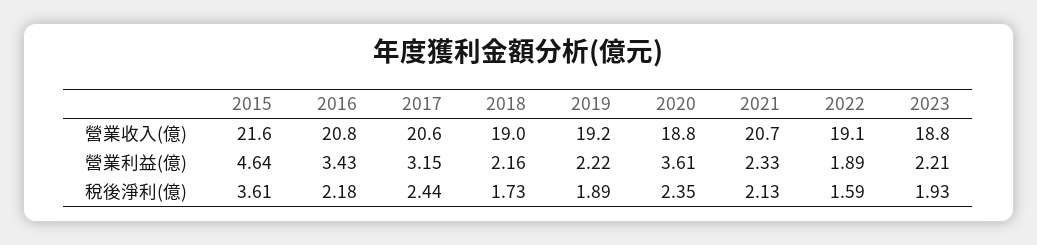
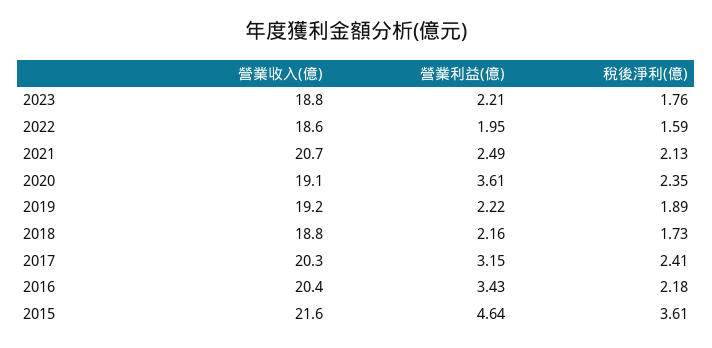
2016, 營業收入(億): 20.8 -> 20.4
2017, 營業收入(億): 20.6 -> 20.3
2018, 營業收入(億): 19 -> 18.8
2020, 營業收入(億): 18.8 -> 19.1
2022, 營業收入(億): 19.1 -> 18.6
2021, 營業利益(億): 2.33 -> 2.49
2022, 營業利益(億): 1.89 -> 1.95
2017, 稅後淨利(億): 2.44 -> 2.41
2023, 稅後淨利(億): 1.93 -> 1.76

